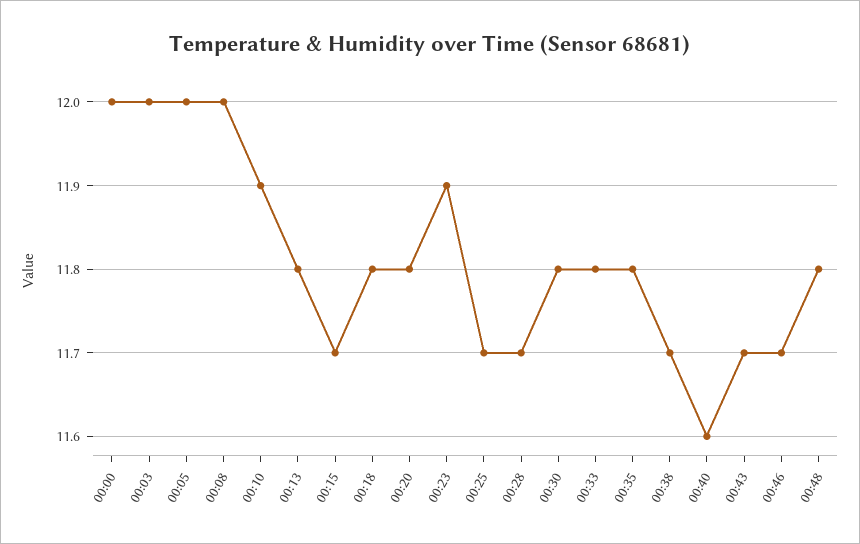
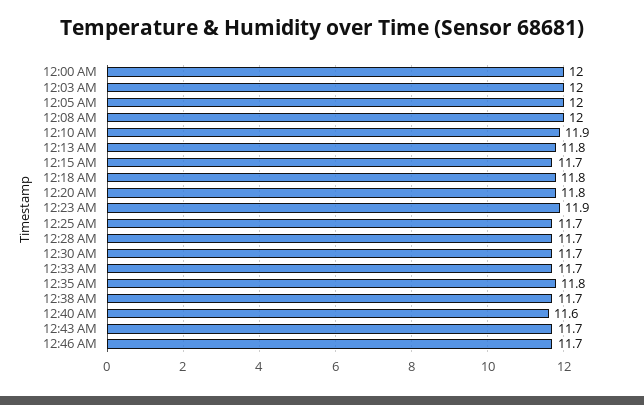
00:30: 11.8 -> 11.7
00:33: 11.8 -> 11.7
00:48: 11.8 -> none

